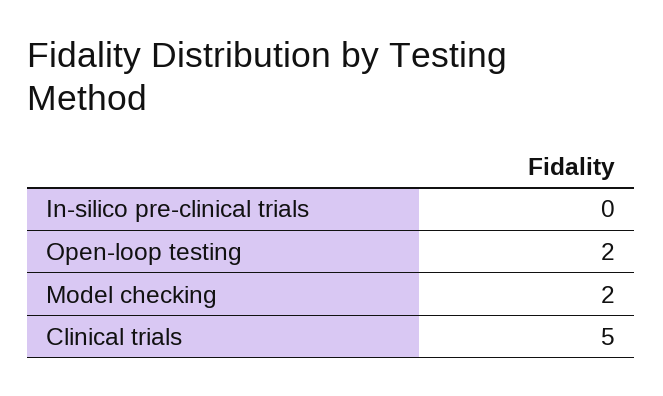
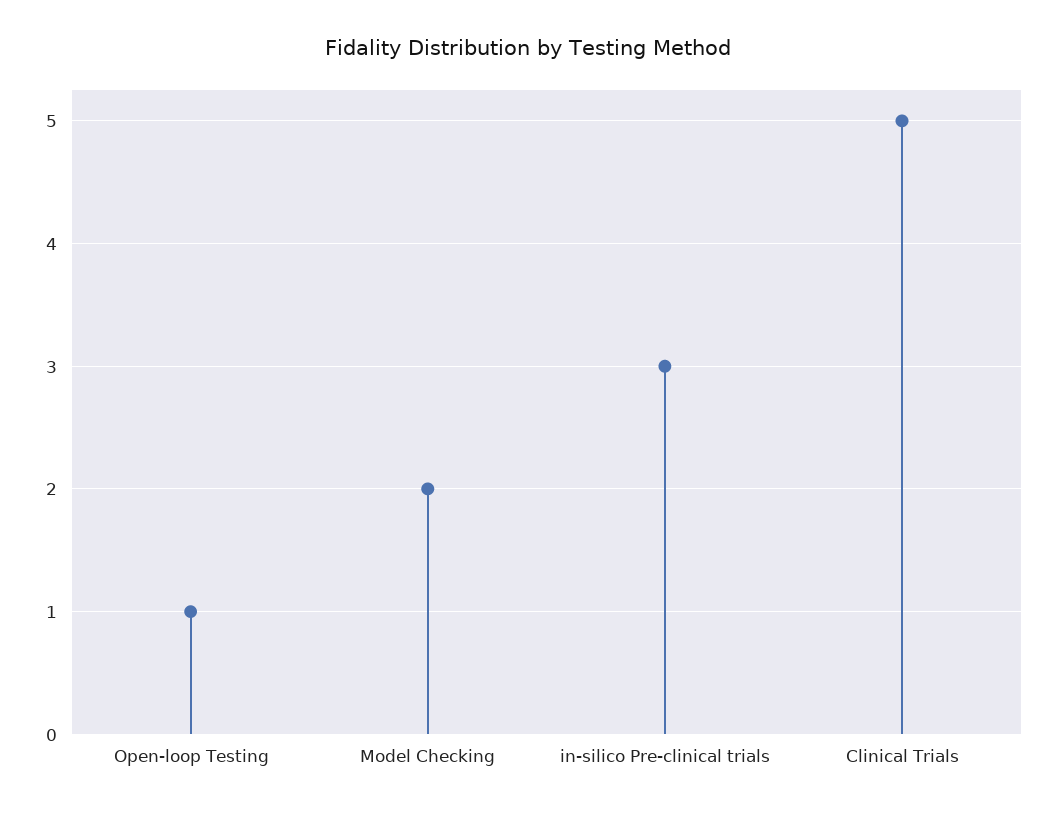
In-silico pre-clinical trials: 0 -> 3
Open-loop testing: 2 -> 1

